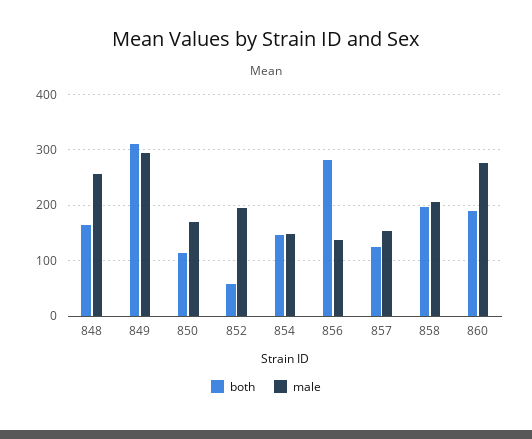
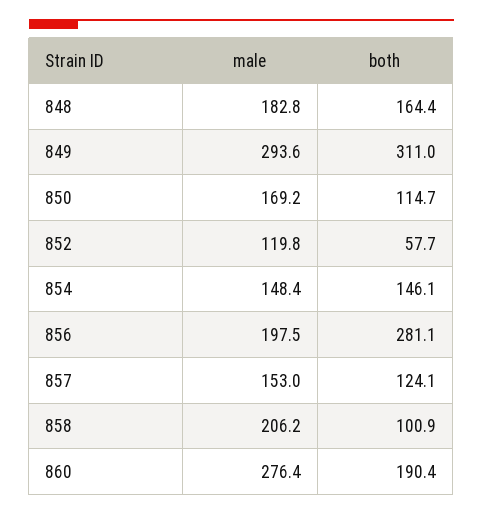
male, 848: 260 -> 182.8
male, 852: 200 -> 119.8
male, 856: 140 -> 197.5
both, 858: 200 -> 100.9

